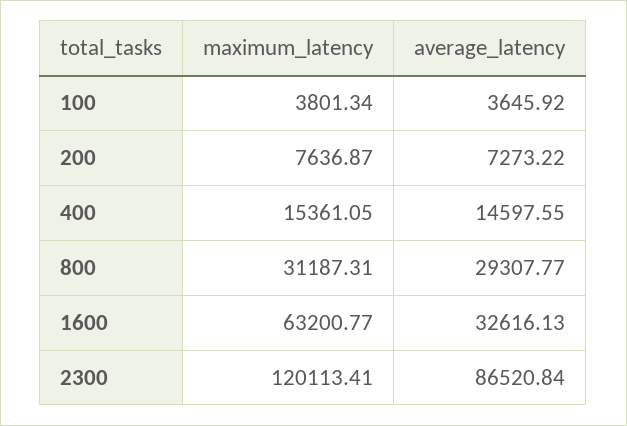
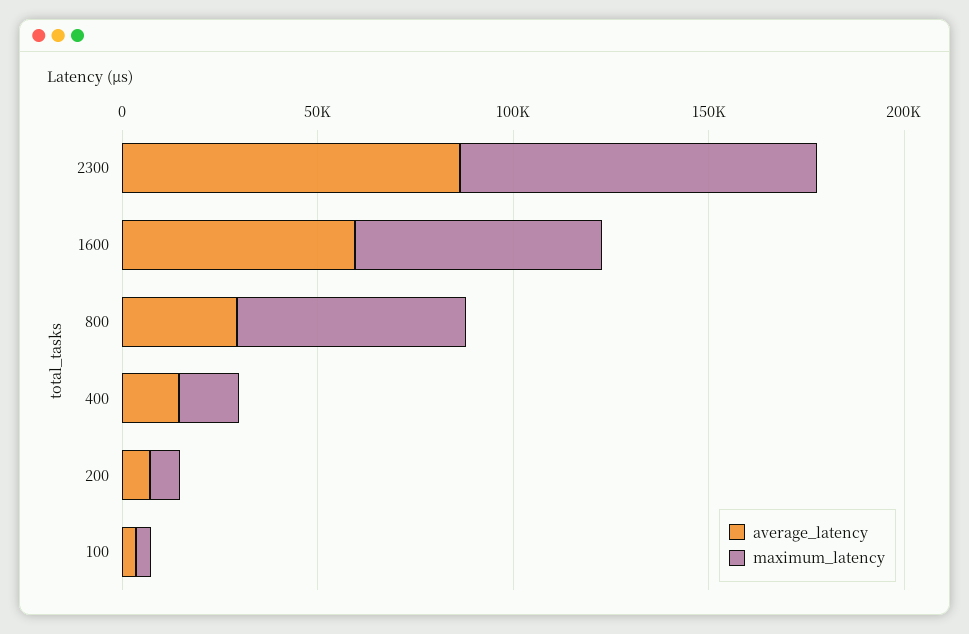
maximum_latency, 800: 31187.31 -> 60000
average_latency, 1600: 32616.13 -> 60000
maximum_latency, 2300: 120113.41 -> 90000

